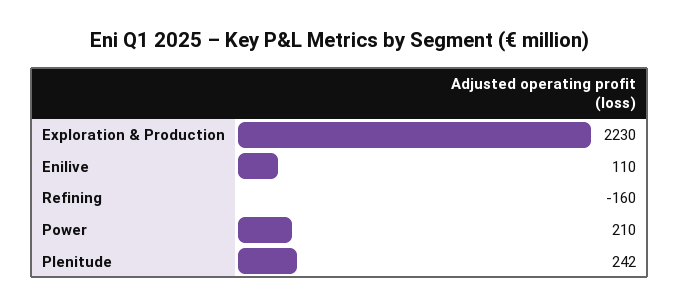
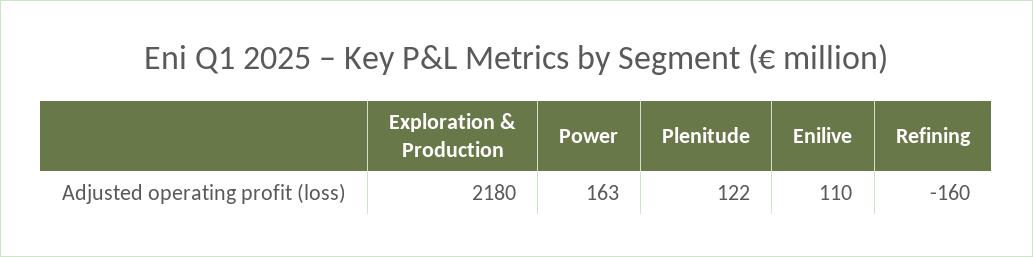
Exploration & Production: 2230 -> 2180
Power: 210 -> 163
Plenitude: 242 -> 122

